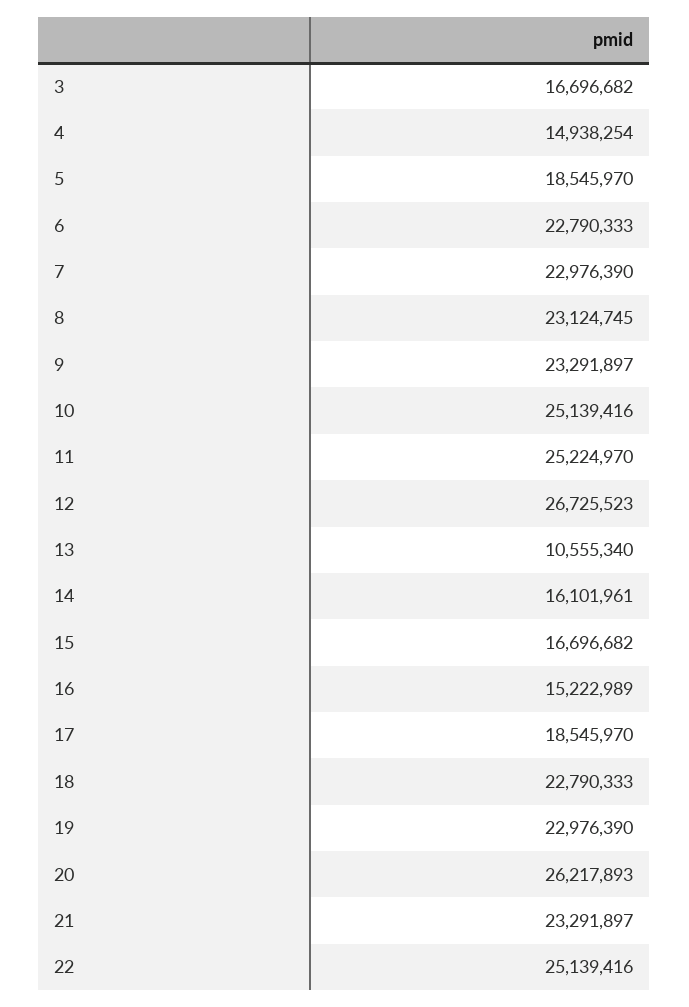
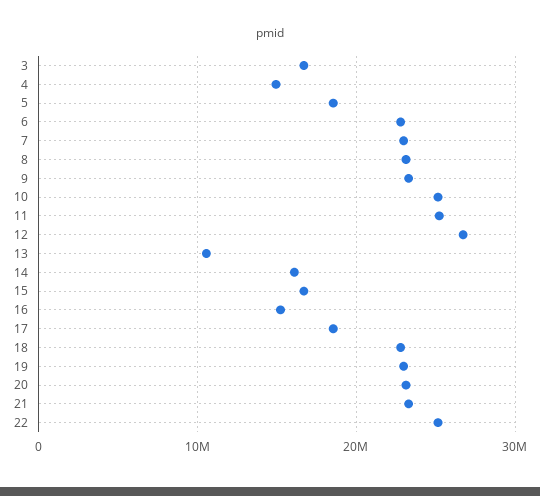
20: 26217893 -> 23000000

